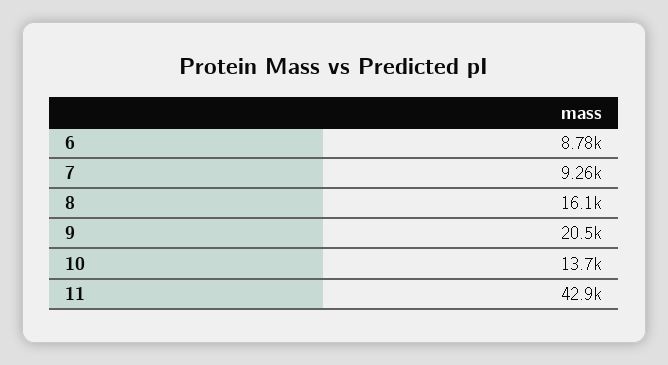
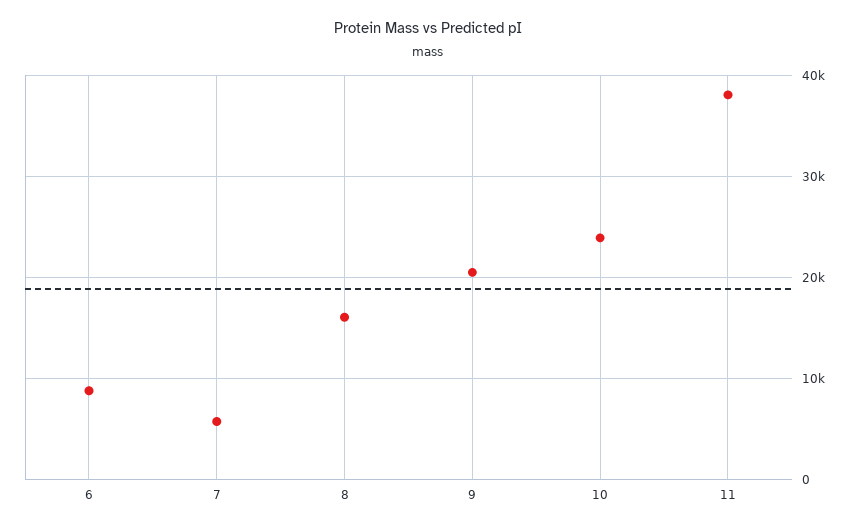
7: 9260 -> 6000
10: 13700 -> 24000
11: 42900 -> 38000

